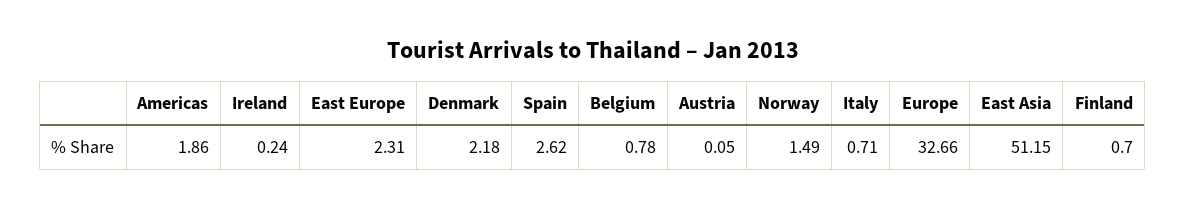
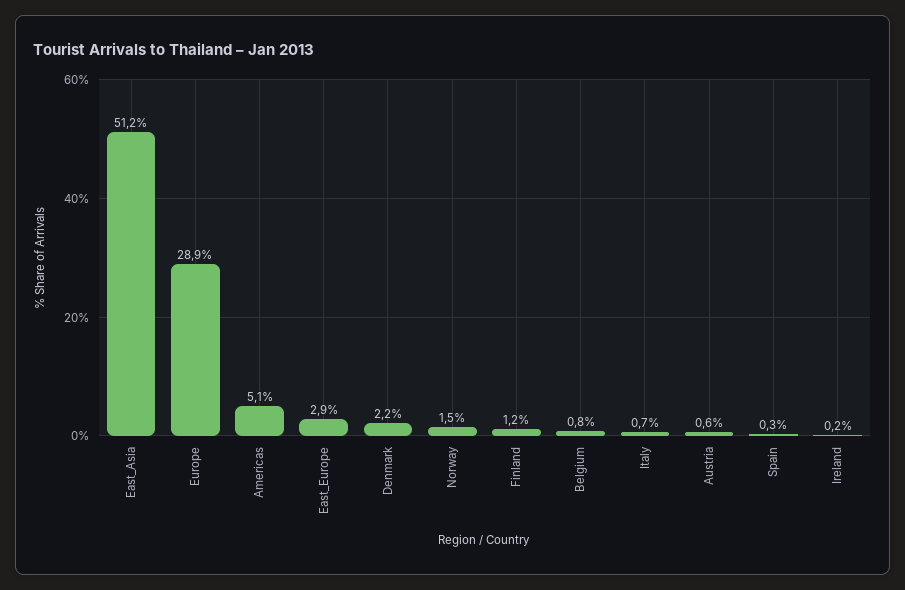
Americas: 1.86 -> 5.1
East Europe: 2.31 -> 2.9
Spain: 2.62 -> 0.3
Austria: 0.05 -> 0.6
Europe: 32.66 -> 28.9
Finland: 0.7 -> 1.2

